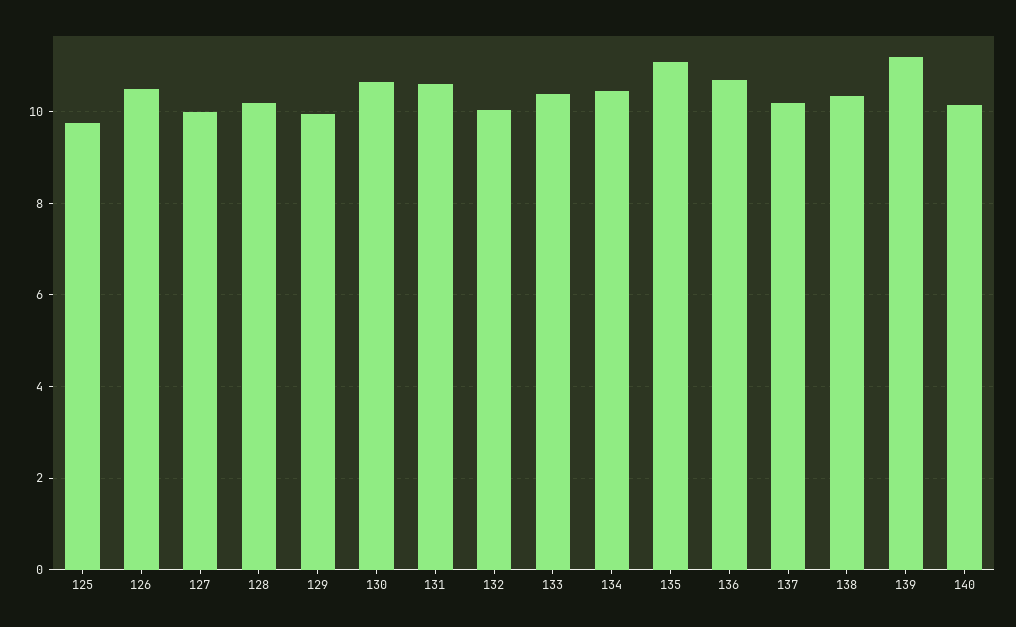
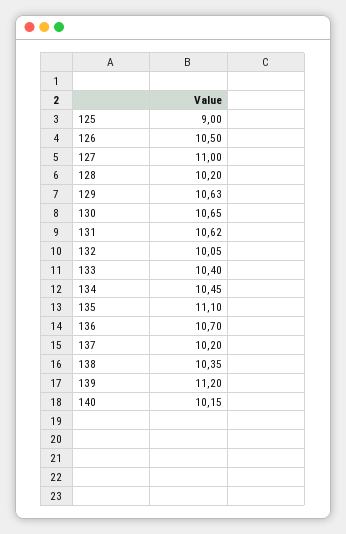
125: 9.8 -> 9
127: 10 -> 11
129: 10 -> 10.63

